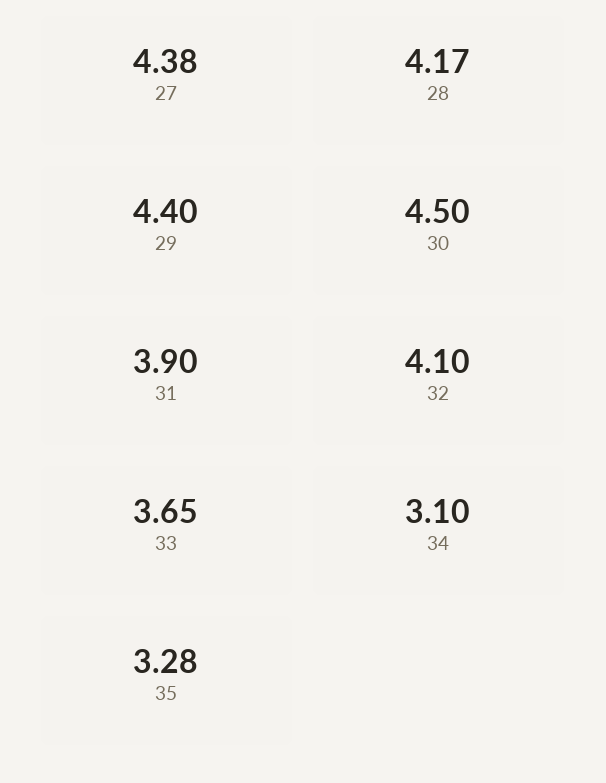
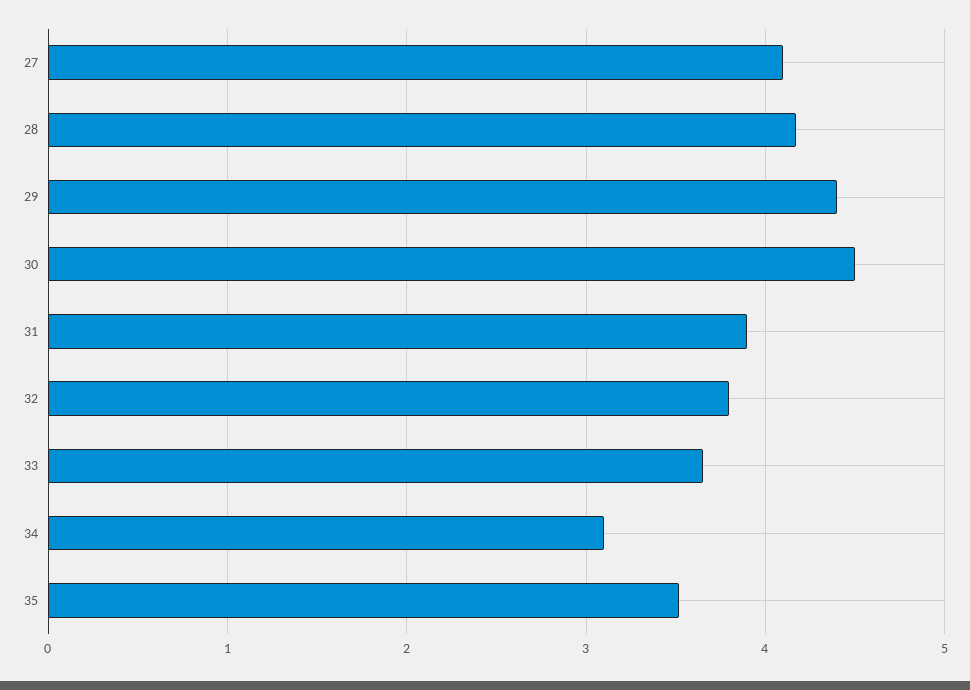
27: 4.38 -> 4.1
32: 4.1 -> 3.8
35: 3.28 -> 3.5

